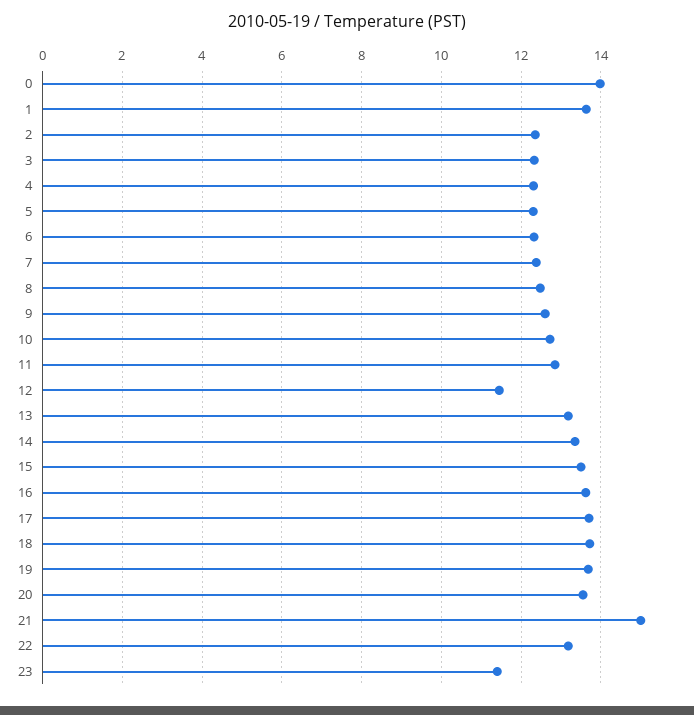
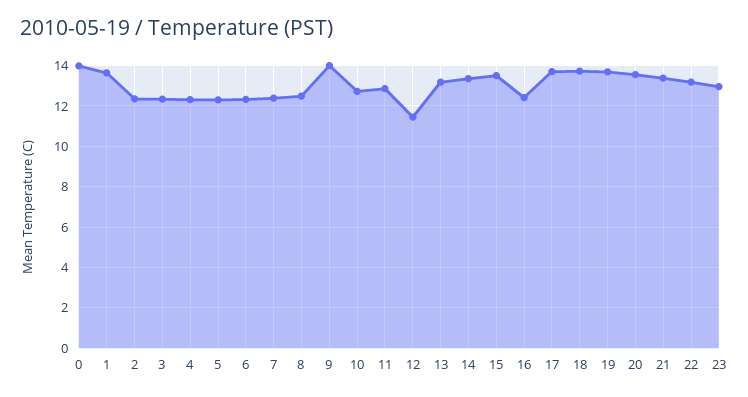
9: 12.6 -> 14
16: 13.6 -> 12.5
21: 15 -> 13.5
23: 11.4 -> 13

